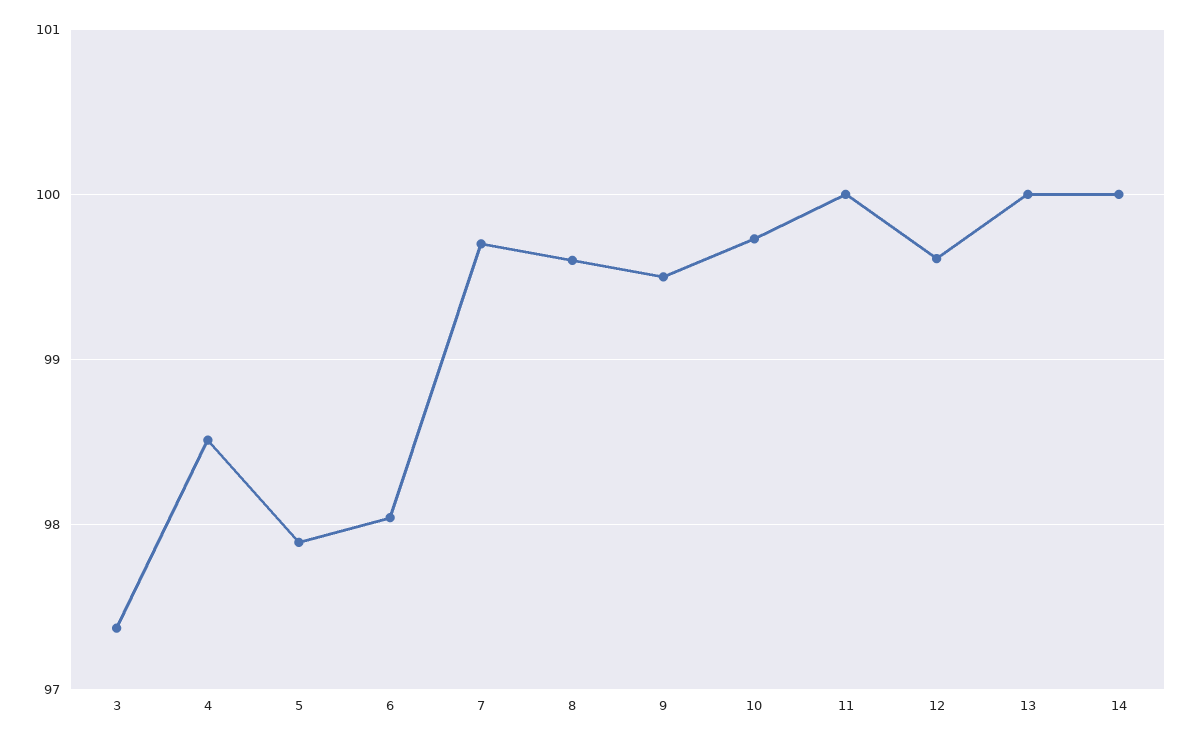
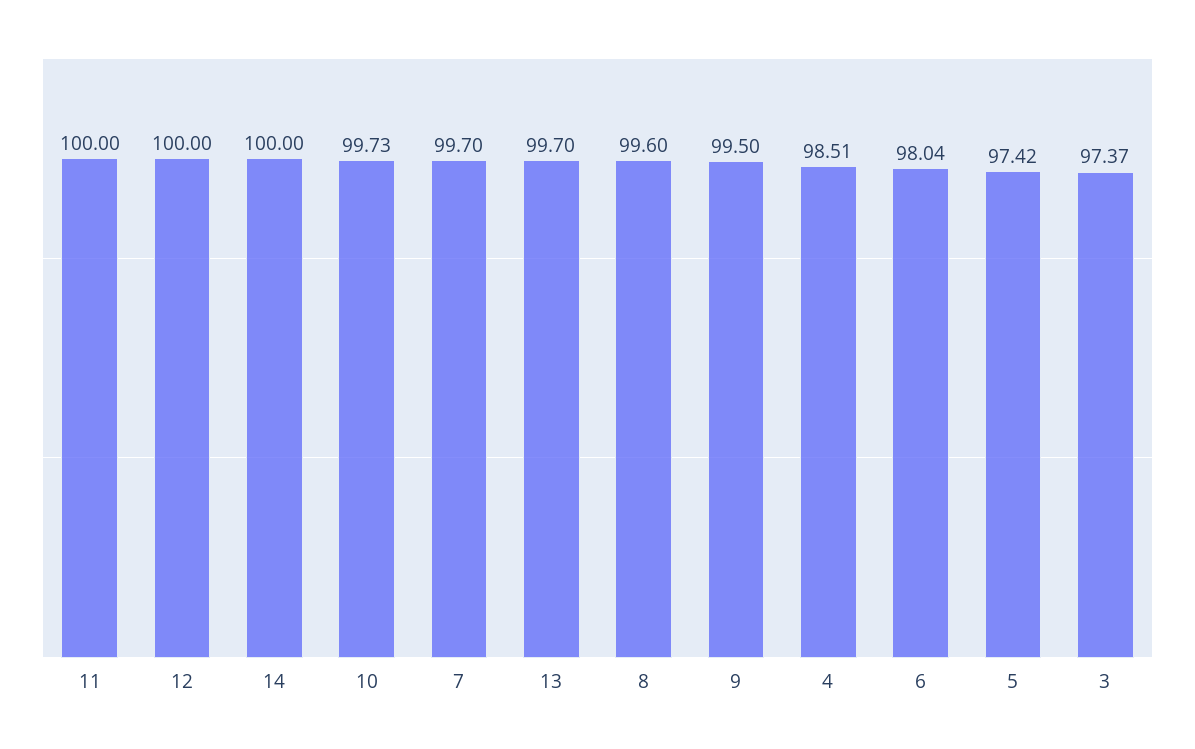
5: 97.9 -> 97.42
12: 99.6 -> 100
13: 100 -> 99.7

